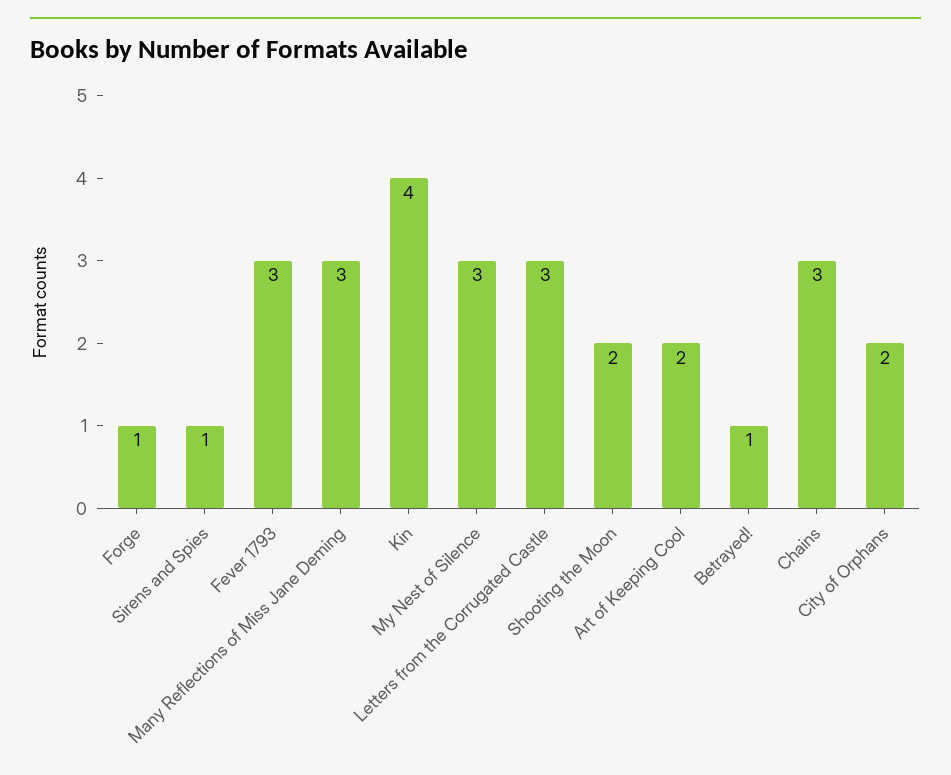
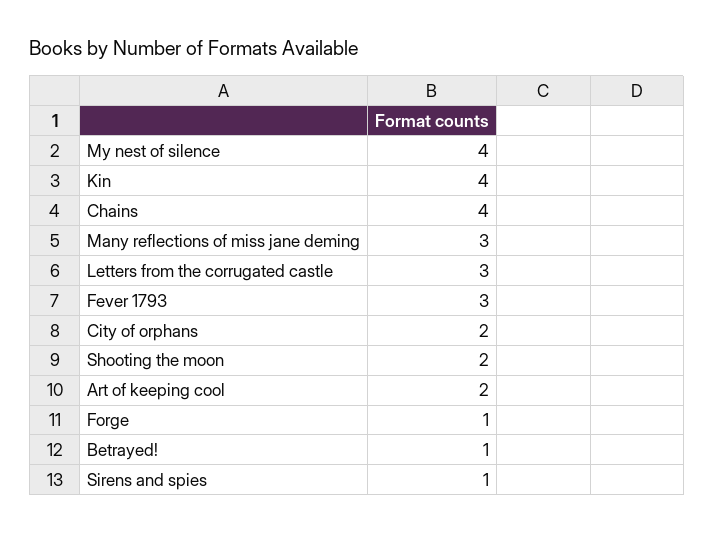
My Nest of Silence: 3 -> 4
Chains: 3 -> 4

